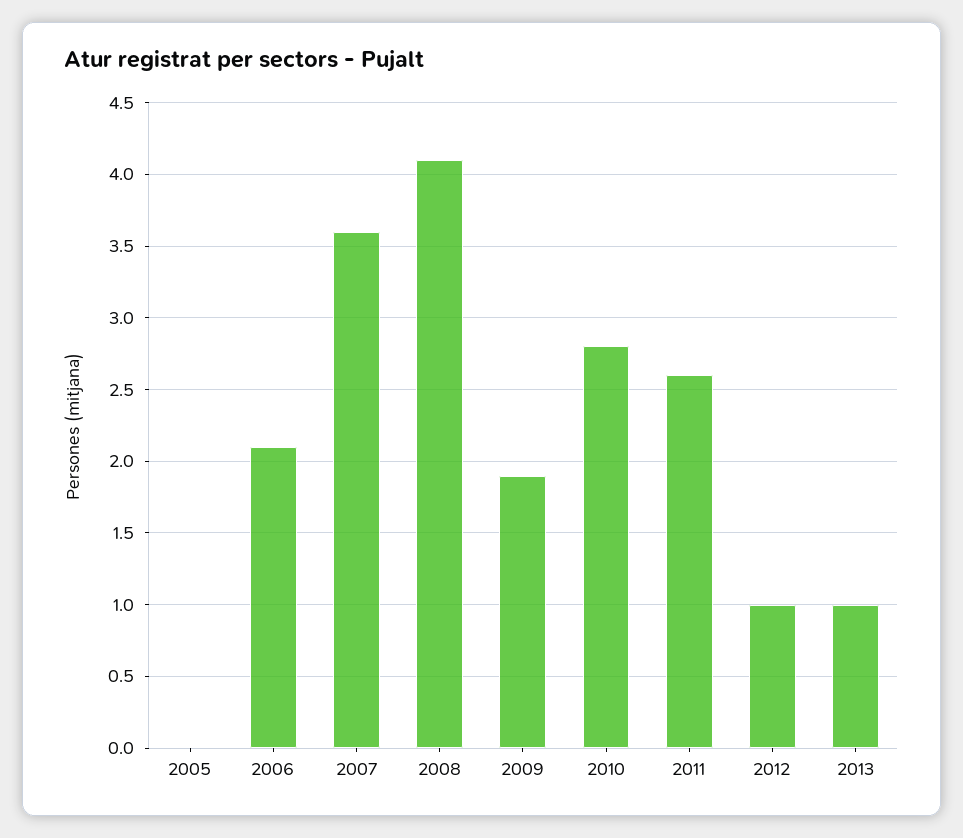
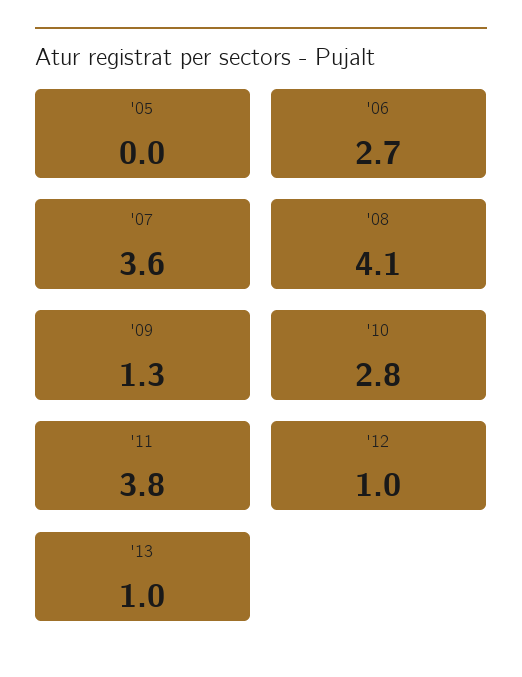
2006: 2.1 -> 2.7
2009: 1.9 -> 1.3
2011: 2.6 -> 3.8

